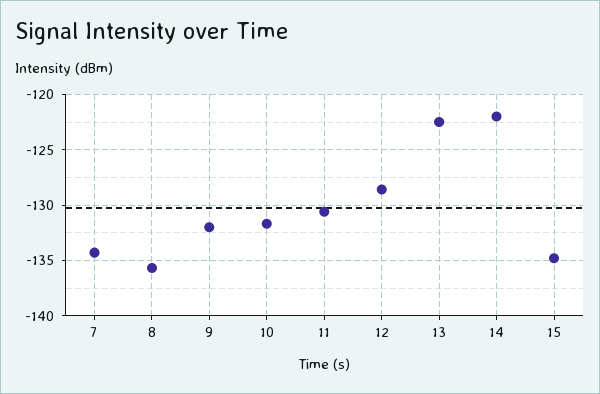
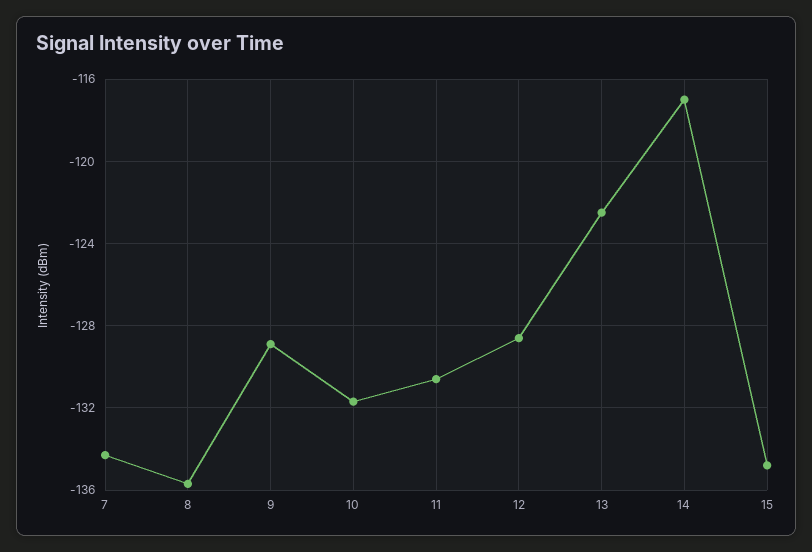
9: -132 -> -129
14: -122 -> -117

